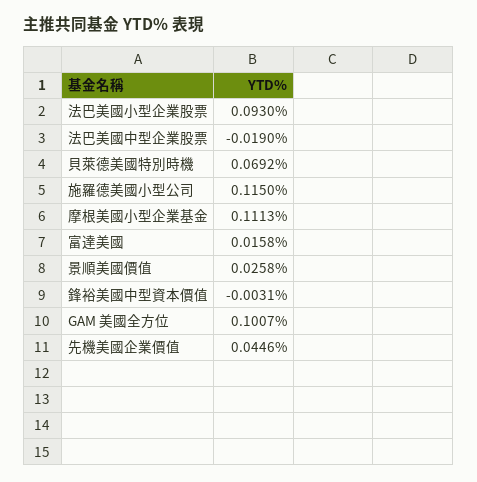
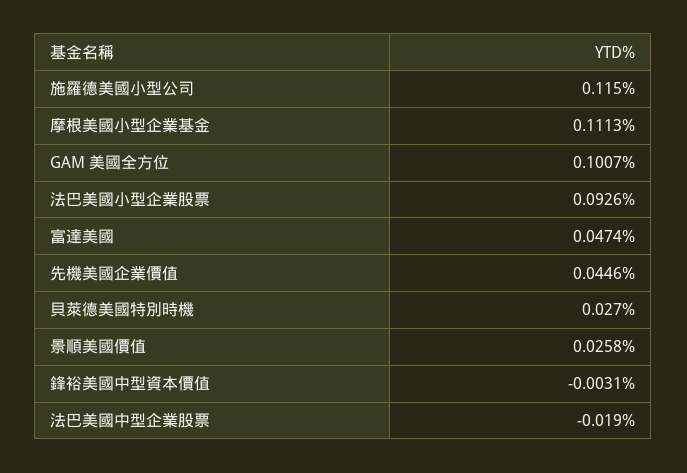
法巴美國小型企業股票: 0.093 -> 0.0926
貝萊德美國特別時機: 0.0692 -> 0.027
富達美國: 0.0158 -> 0.0474

